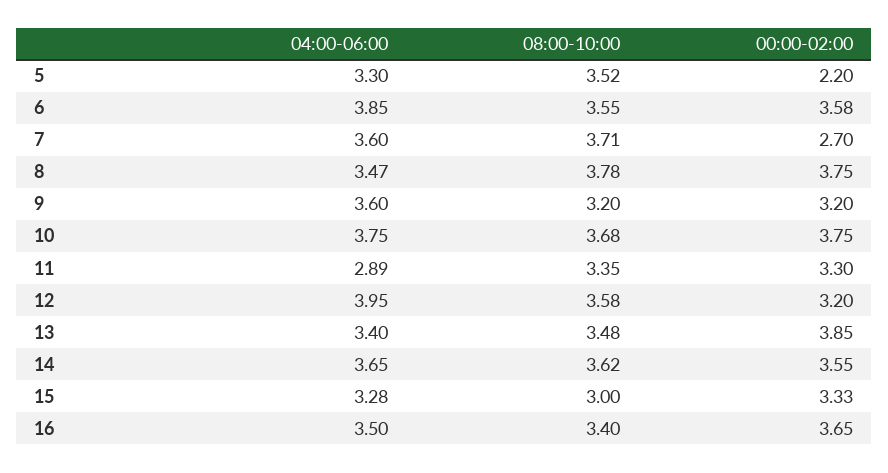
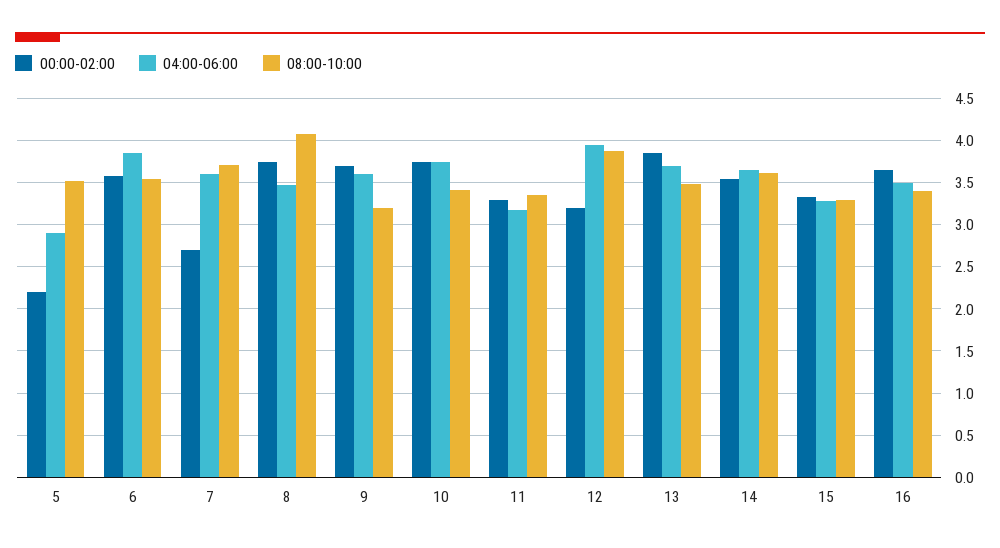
04:00-06:00, 5: 3.3 -> 2.9
08:00-10:00, 8: 3.78 -> 4.1
00:00-02:00, 9: 3.2 -> 3.7
08:00-10:00, 10: 3.68 -> 3.4
04:00-06:00, 11: 2.89 -> 3.2
08:00-10:00, 12: 3.58 -> 3.9
04:00-06:00, 13: 3.4 -> 3.7
08:00-10:00, 15: 3 -> 3.3

